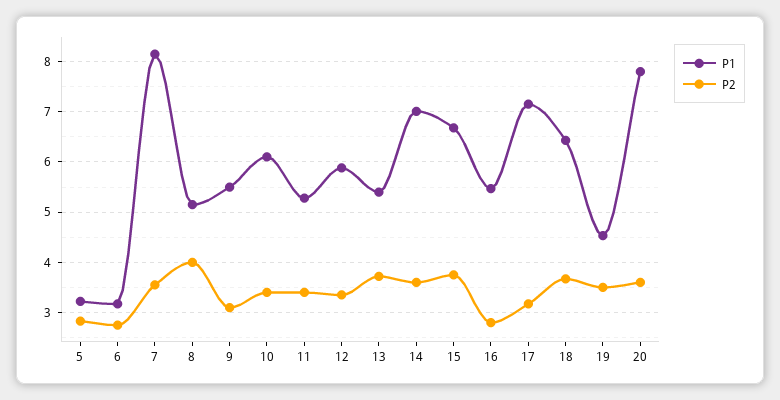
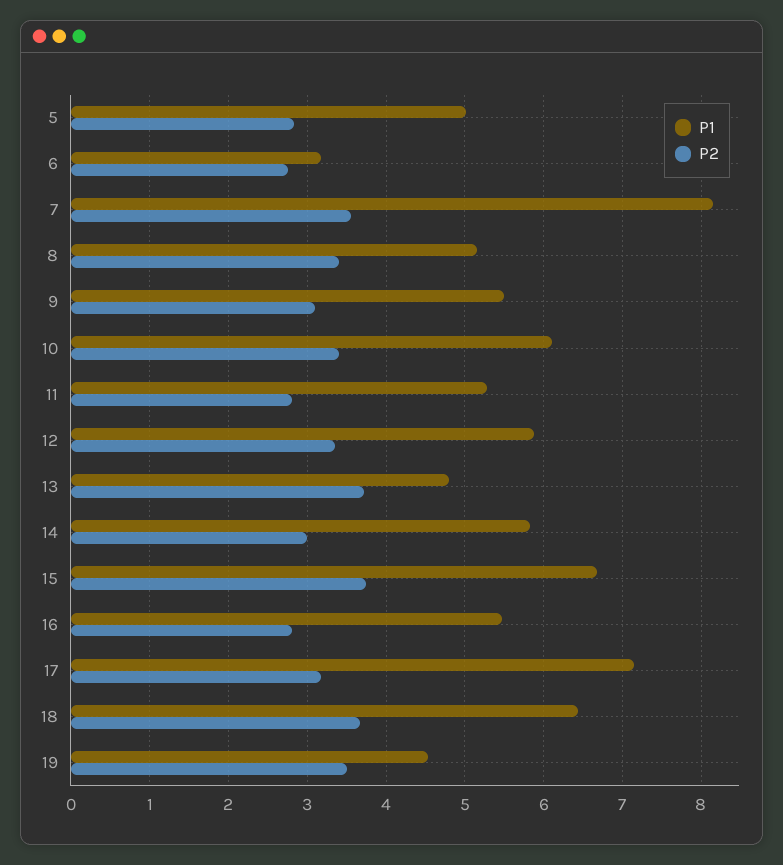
P1, 5: 3.2 -> 5
P2, 8: 4 -> 3.4
P2, 11: 3.4 -> 2.8
P1, 13: 5.4 -> 4.8
P1, 14: 7 -> 5.8
P2, 14: 3.6 -> 3
P1, 20: 7.8 -> none
P2, 20: 3.6 -> none

